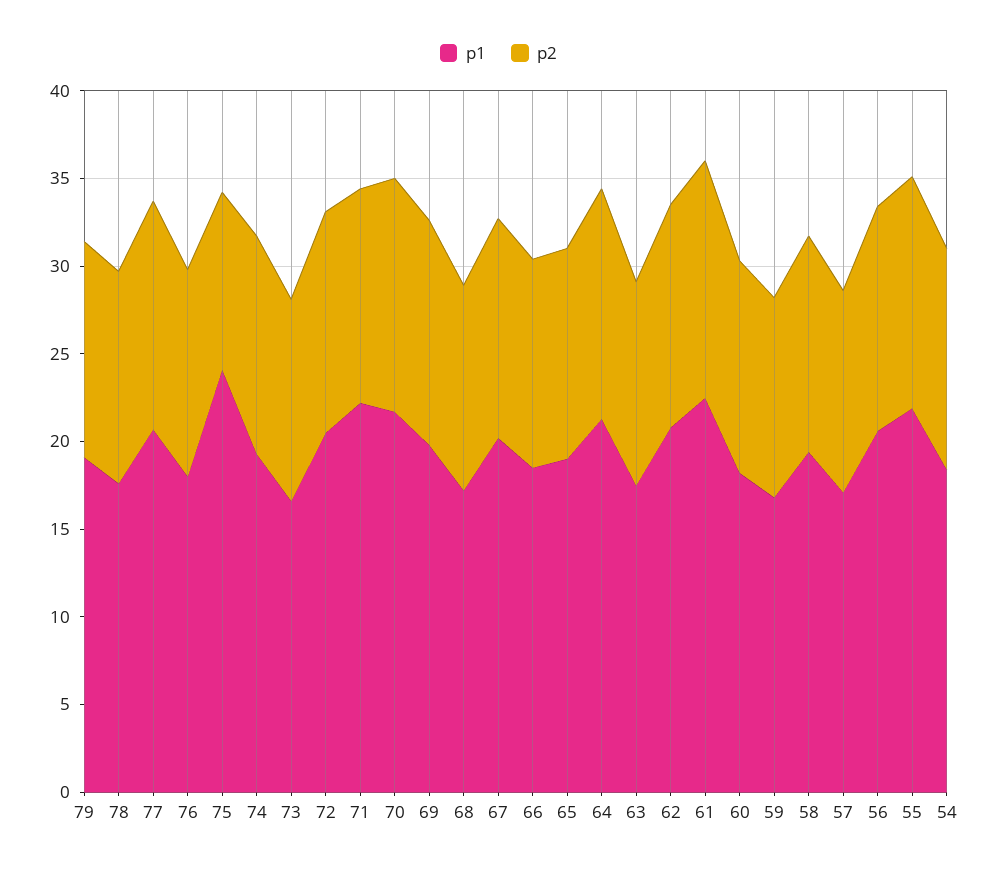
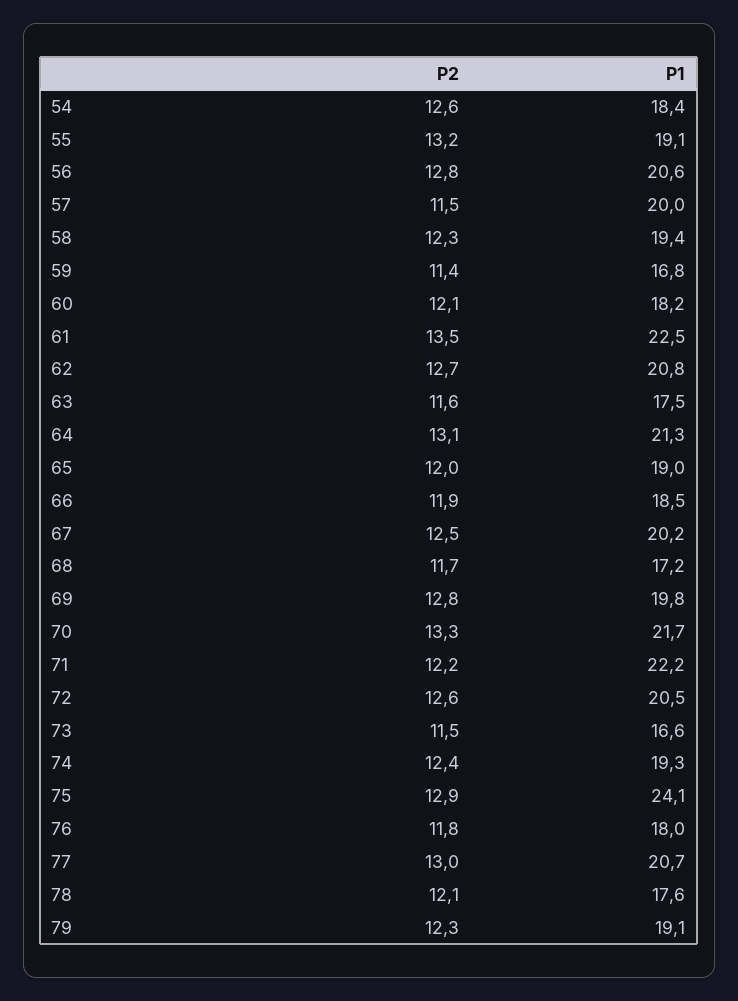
p2, 75: 10 -> 12.9
p1, 57: 17 -> 20
p1, 55: 22 -> 19.1

